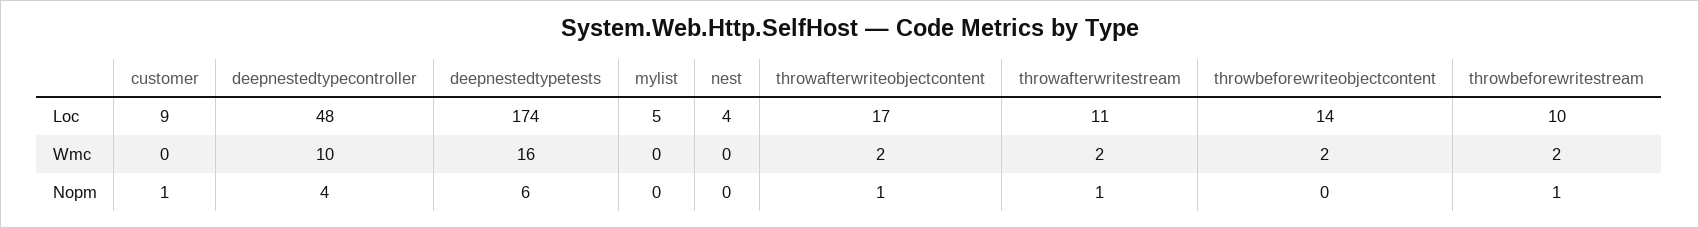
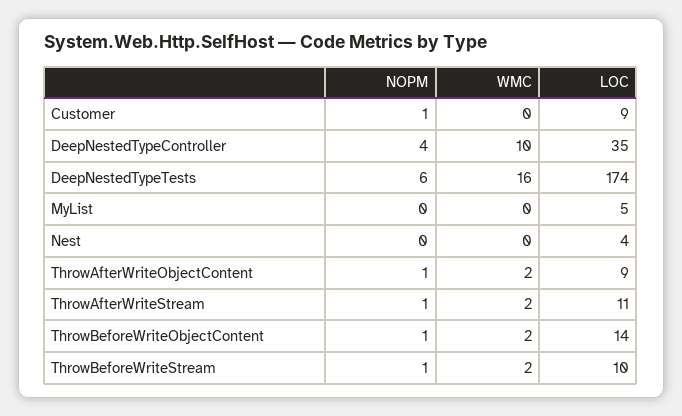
deepnestedtypecontroller, Loc: 48 -> 35
throwafterwriteobjectcontent, Loc: 17 -> 9
throwbeforewriteobjectcontent, Nopm: 0 -> 1

